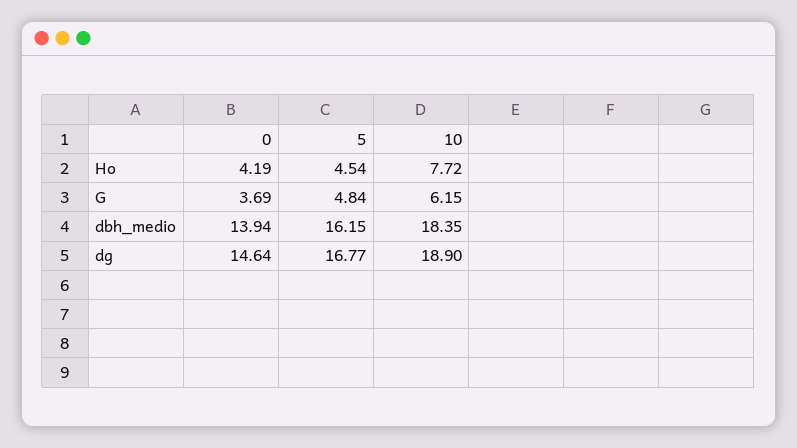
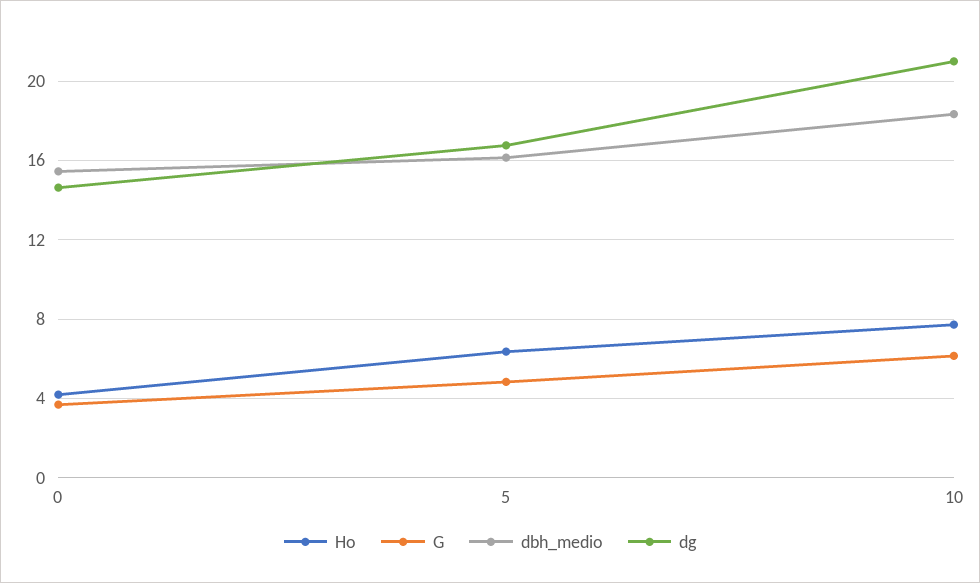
Ho, 5: 4.54 -> 6.5
dbh_medio, 0: 13.94 -> 15.5
dg, 10: 18.9 -> 21

